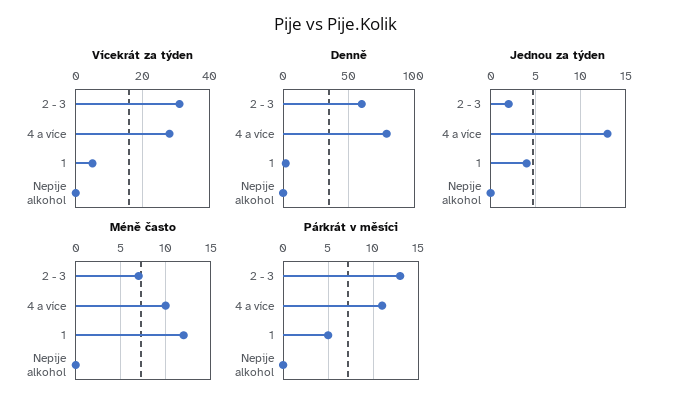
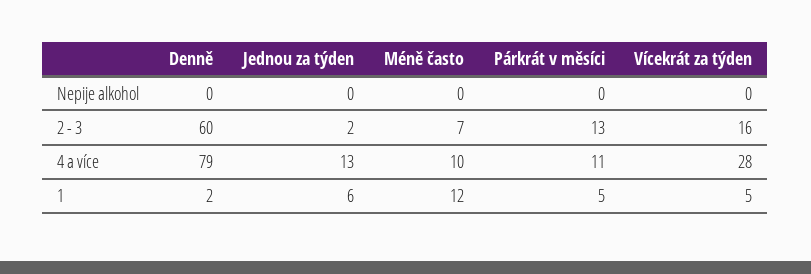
Vícekrát za týden, 2 - 3: 30 -> 16
Jednou za týden, 1: 4 -> 6

